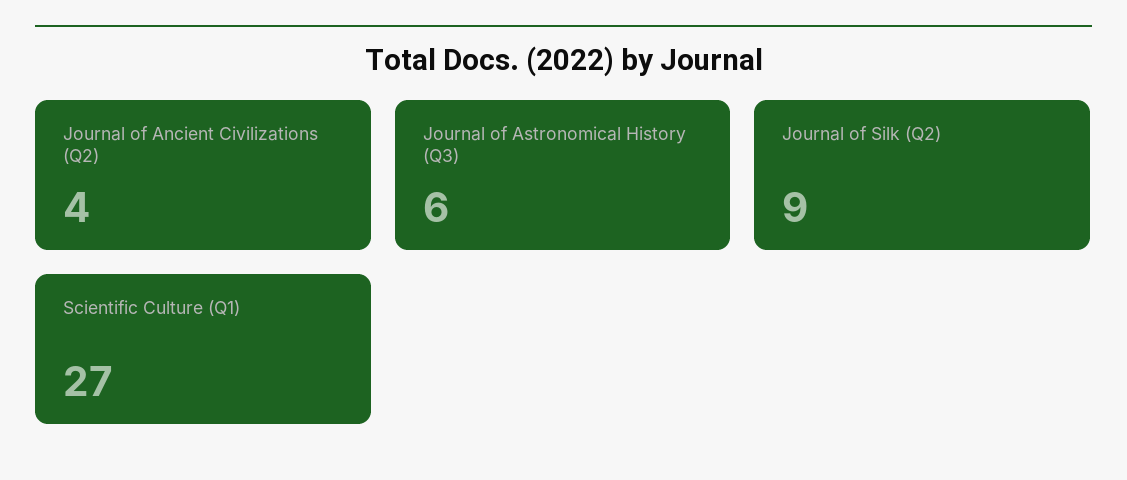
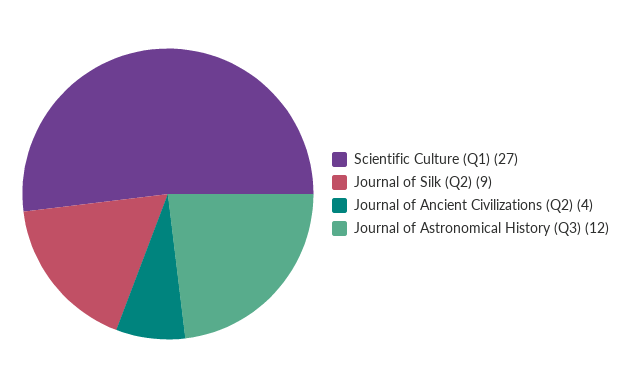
Journal of Astronomical History (Q3): 6 -> 12

